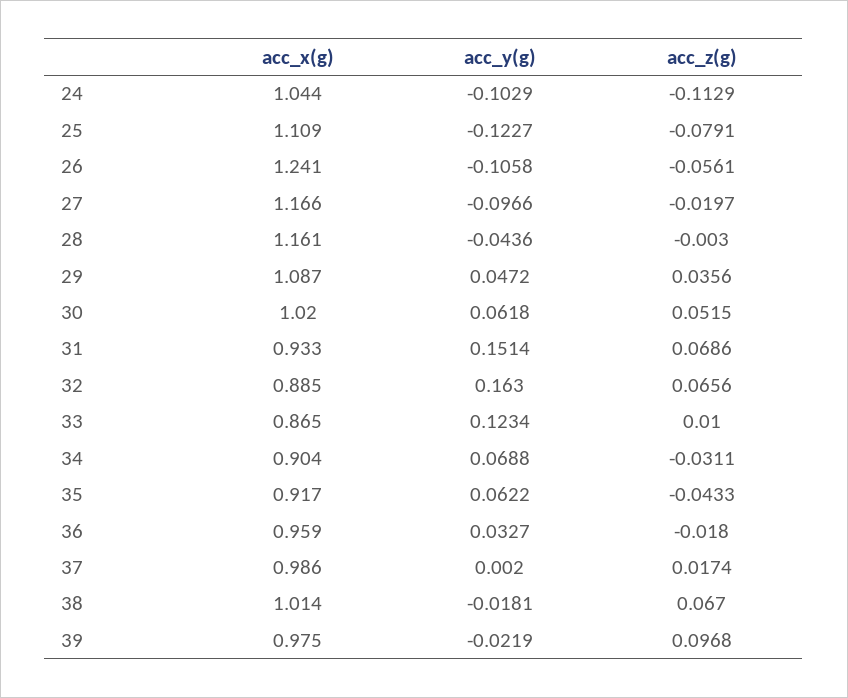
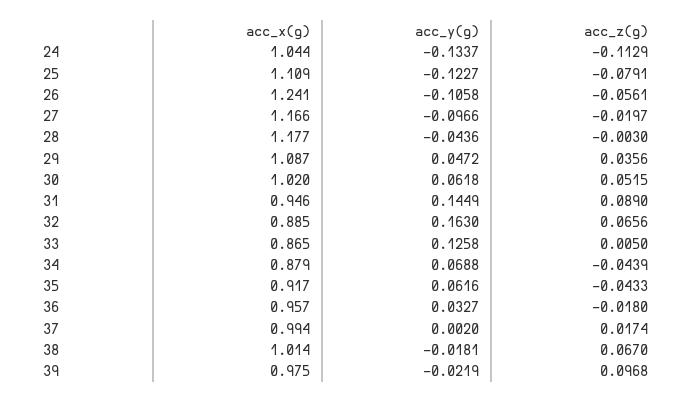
acc_y(g), 24: -0.1029 -> -0.1337
acc_x(g), 28: 1.161 -> 1.177
acc_x(g), 31: 0.933 -> 0.946
acc_y(g), 31: 0.1514 -> 0.1449
acc_z(g), 31: 0.0686 -> 0.089
acc_y(g), 33: 0.1234 -> 0.1258
acc_z(g), 33: 0.01 -> 0.005
acc_x(g), 34: 0.904 -> 0.879
acc_z(g), 34: -0.0311 -> -0.0439
acc_y(g), 35: 0.0622 -> 0.0616
acc_x(g), 36: 0.959 -> 0.957
acc_x(g), 37: 0.986 -> 0.994

